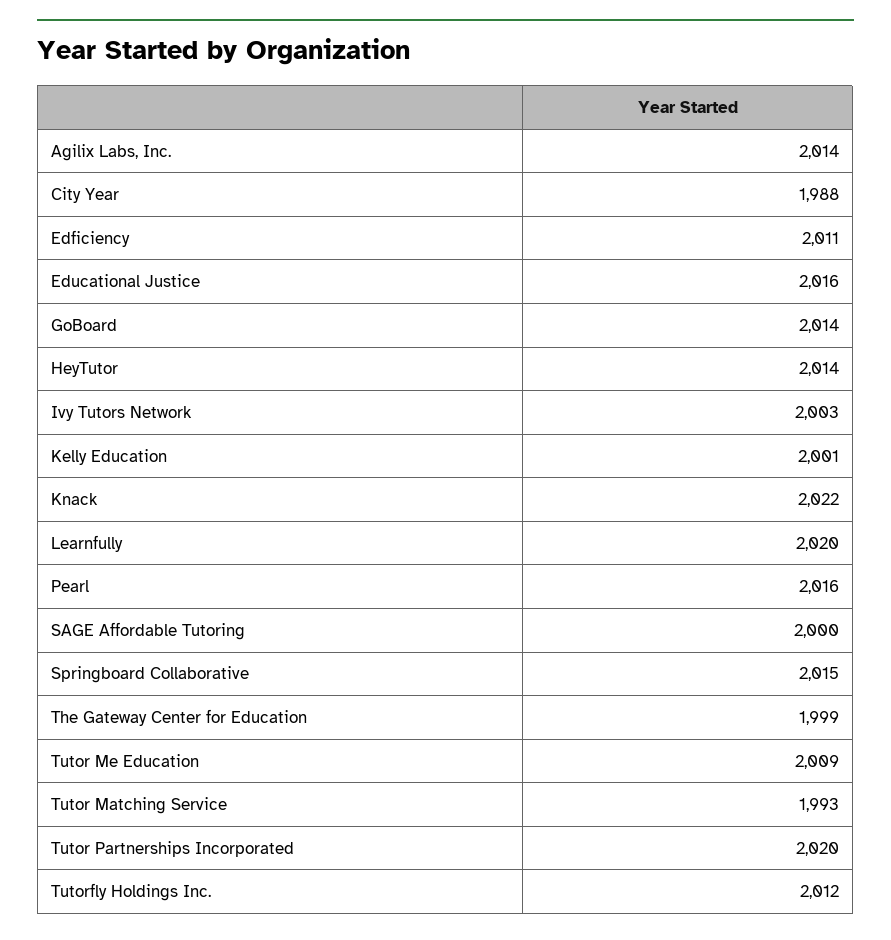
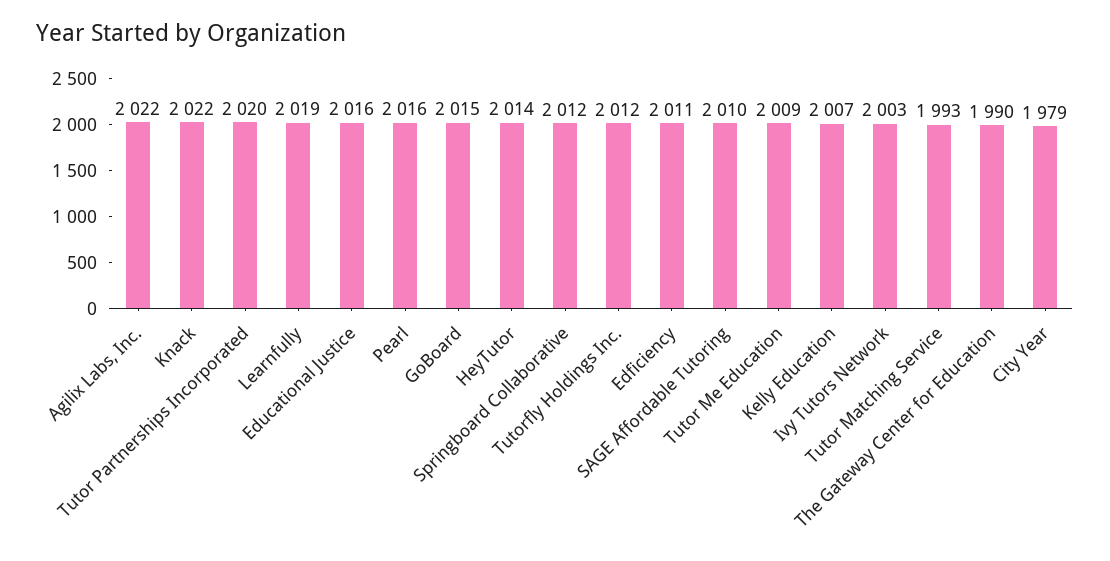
Agilix Labs, Inc.: 2014 -> 2022
City Year: 1988 -> 1979
GoBoard: 2014 -> 2015
Kelly Education: 2001 -> 2007
Learnfully: 2020 -> 2019
SAGE Affordable Tutoring: 2000 -> 2010
Springboard Collaborative: 2015 -> 2012
The Gateway Center for Education: 1999 -> 1990

